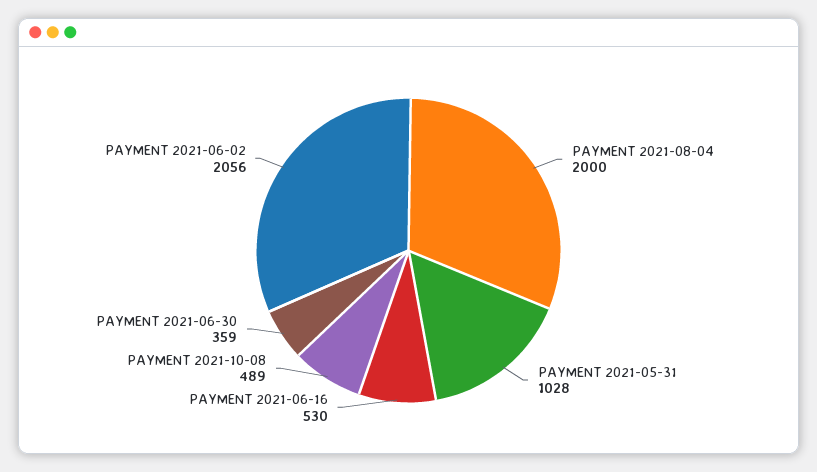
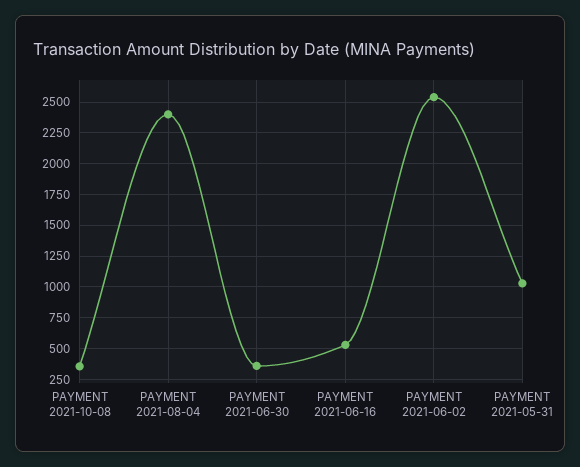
PAYMENT 2021-08-04: 2000 -> 2400
PAYMENT 2021-10-08: 489 -> 350
PAYMENT 2021-06-02: 2056 -> 2550

